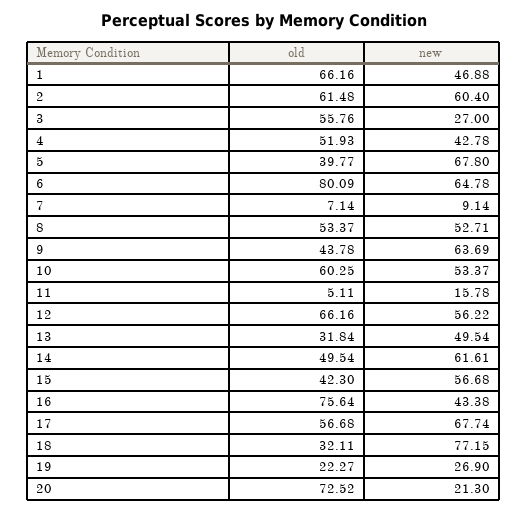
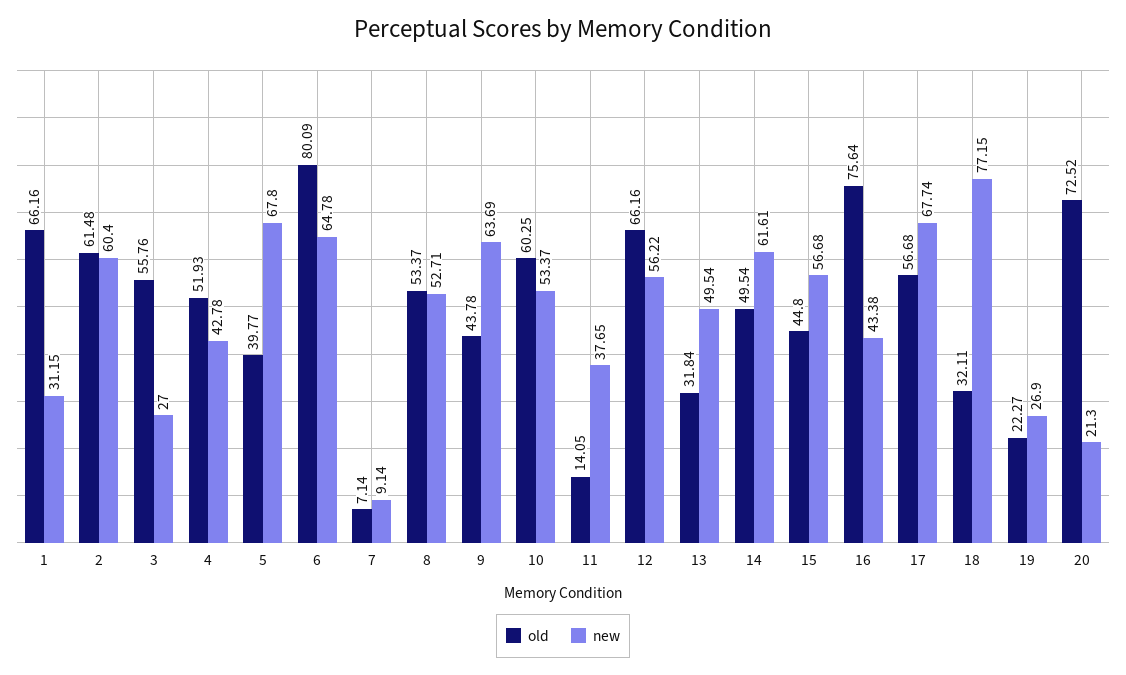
new, 1: 46.88 -> 31.15
old, 11: 5.11 -> 14.05
new, 11: 15.78 -> 37.65
old, 15: 42.3 -> 44.8

